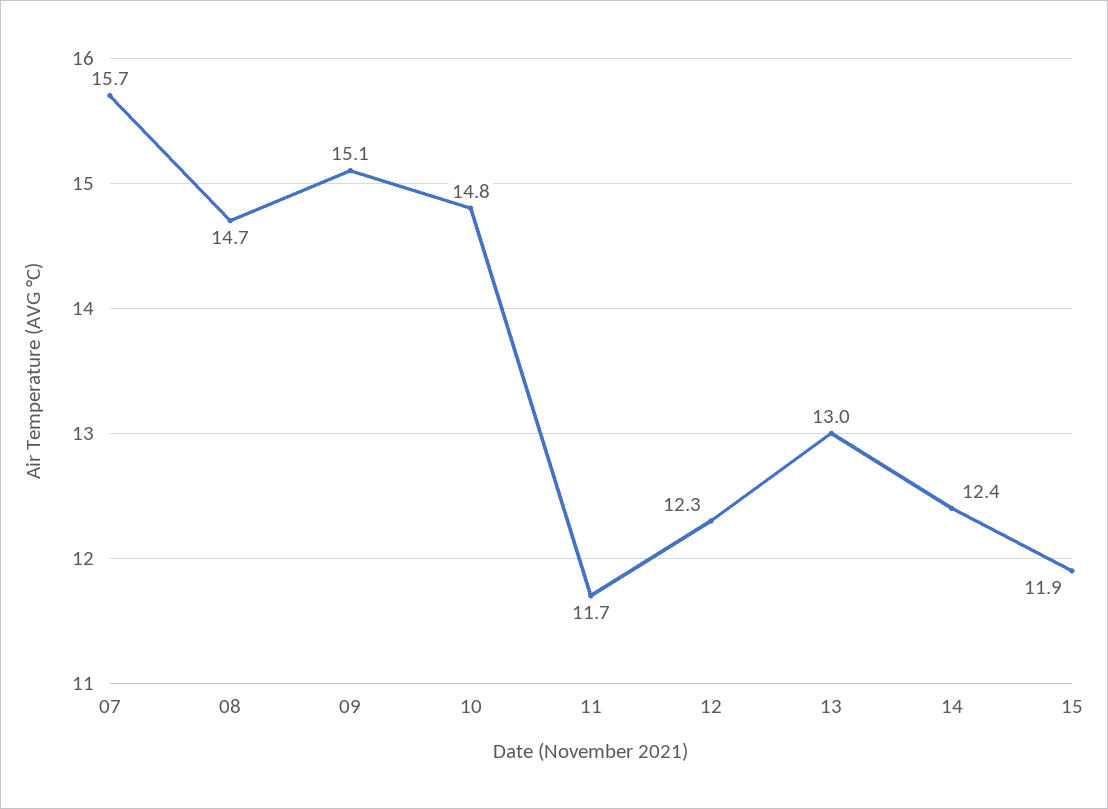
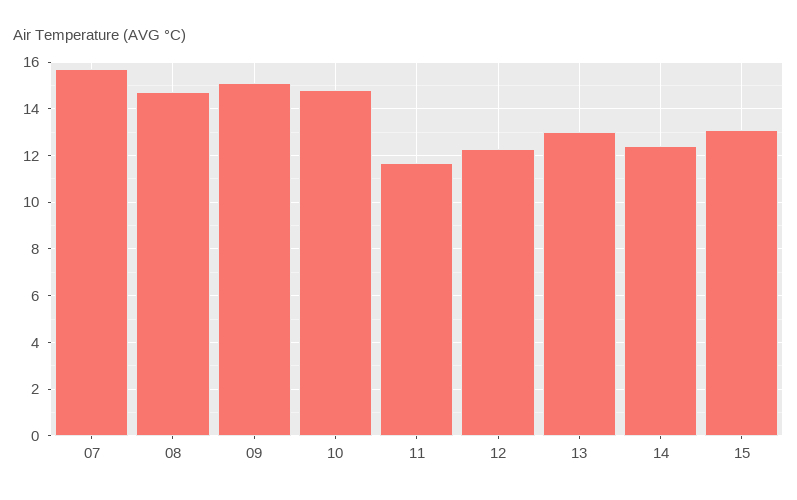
15: 11.9 -> 13

